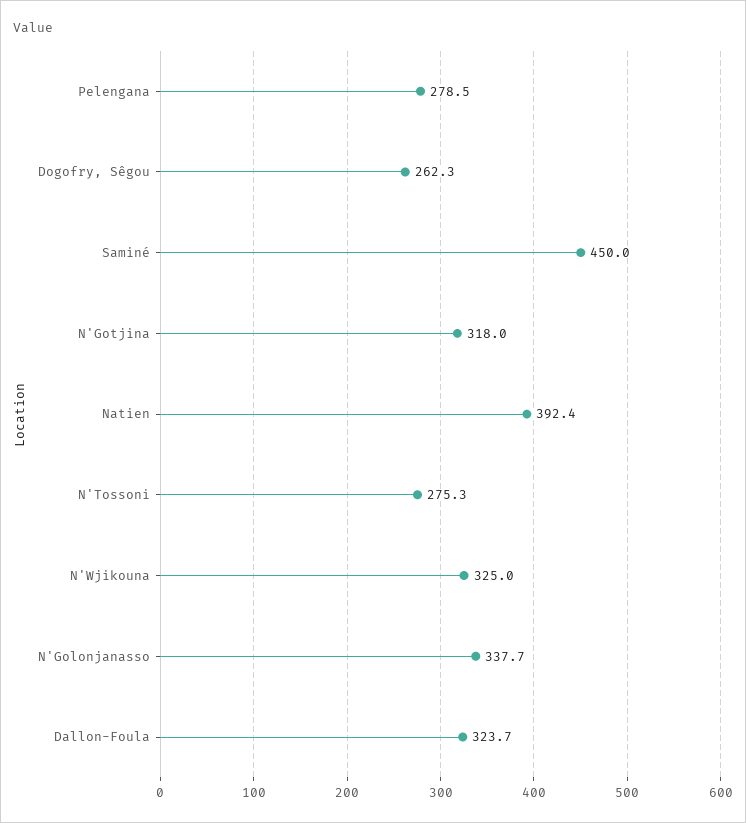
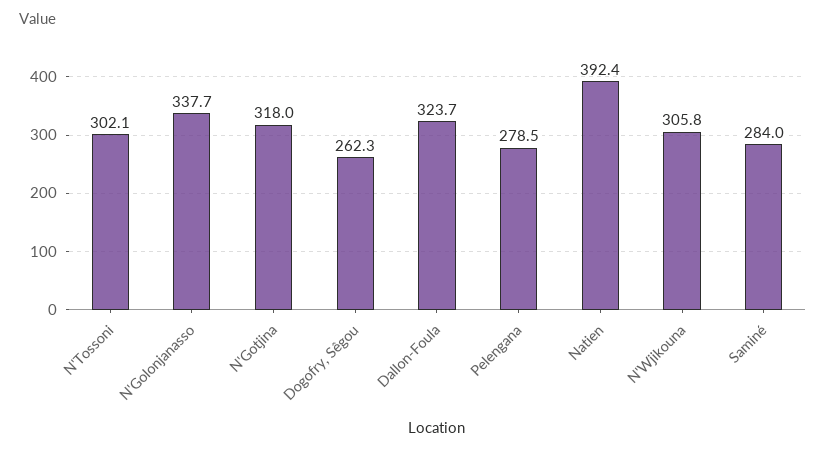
Saminé: 450 -> 284
N'Tossoni: 275.3 -> 302.1
N'Wjikouna: 325 -> 305.8

